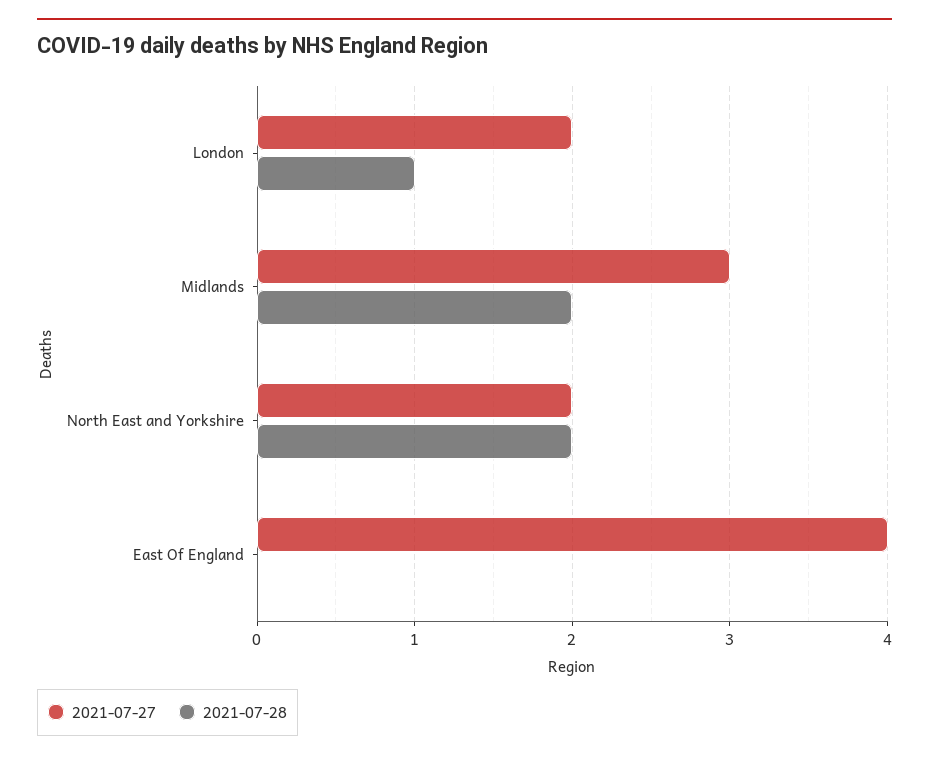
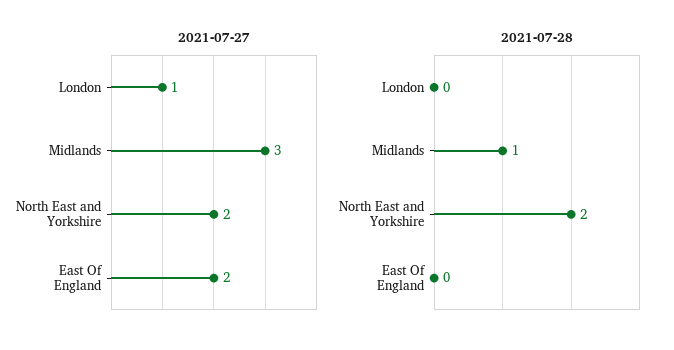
2021-07-27, London: 2 -> 1
2021-07-28, London: 1 -> 0
2021-07-28, Midlands: 2 -> 1
2021-07-27, East Of England: 4 -> 2

